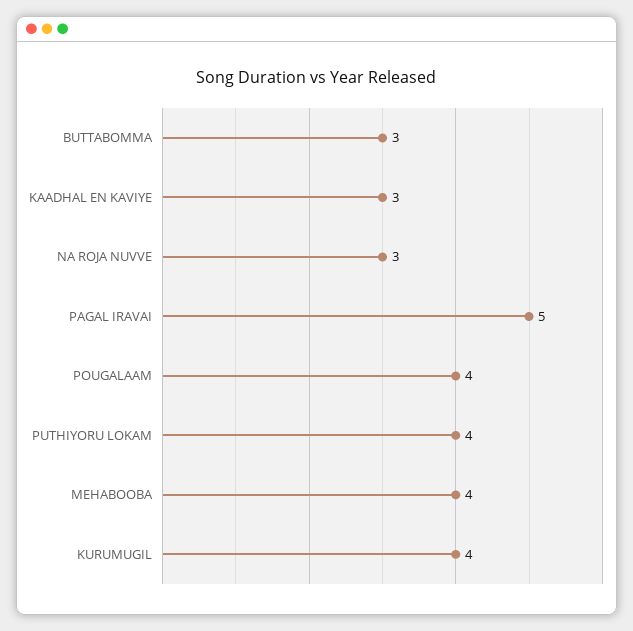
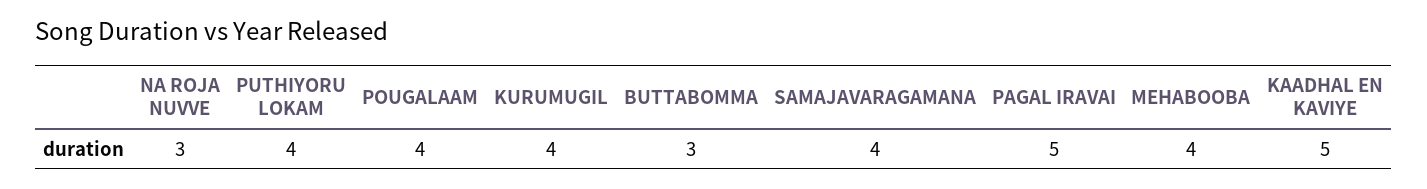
KAADHAL EN KAVIYE: 3 -> 5
SAMAJAVARAGAMANA: none -> 4

